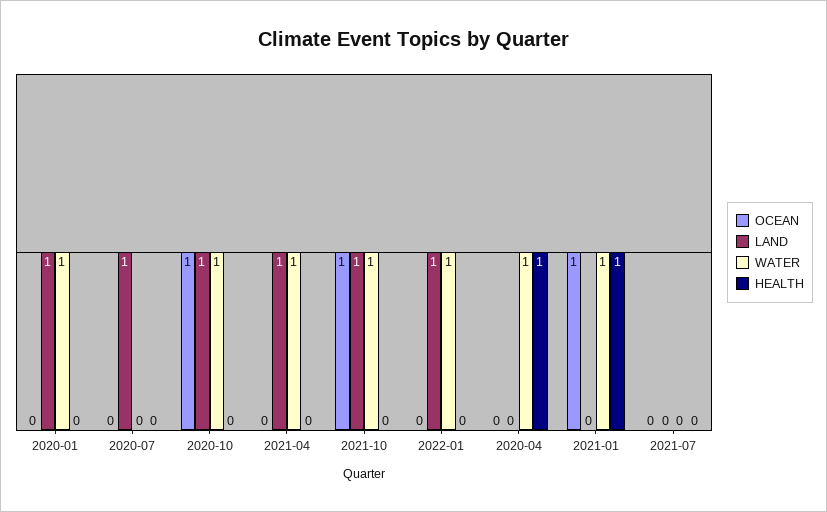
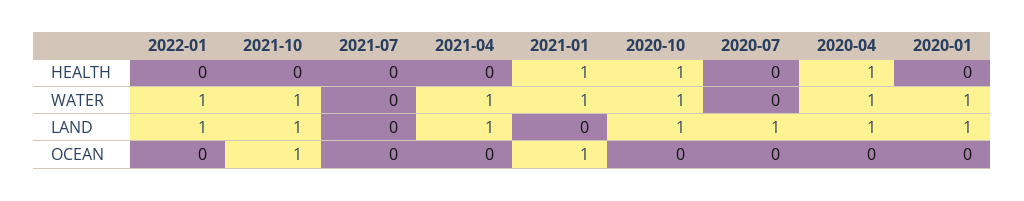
OCEAN, 2020-10: 1 -> 0
HEALTH, 2020-10: 0 -> 1
LAND, 2020-04: 0 -> 1

